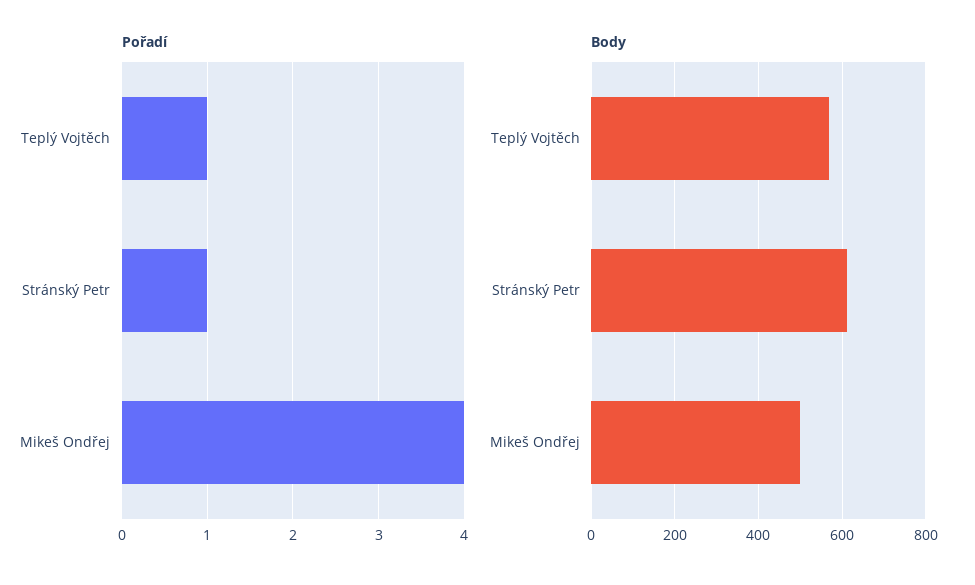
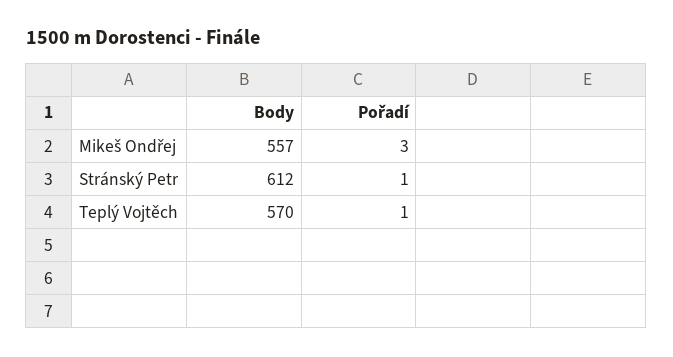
Pořadí, Mikeš Ondřej: 4 -> 3
Body, Mikeš Ondřej: 500 -> 557

